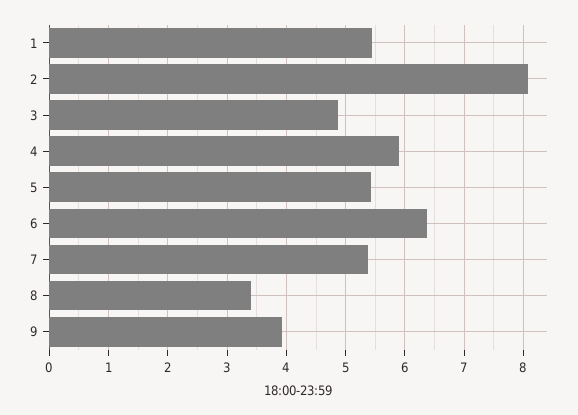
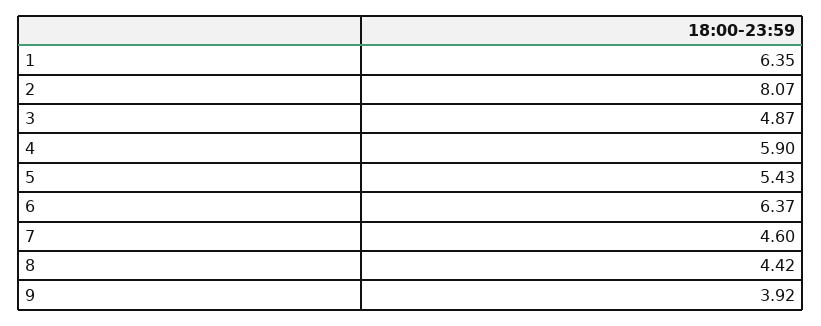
1: 5.4 -> 6.35
7: 5.4 -> 4.6
8: 3.4 -> 4.42

